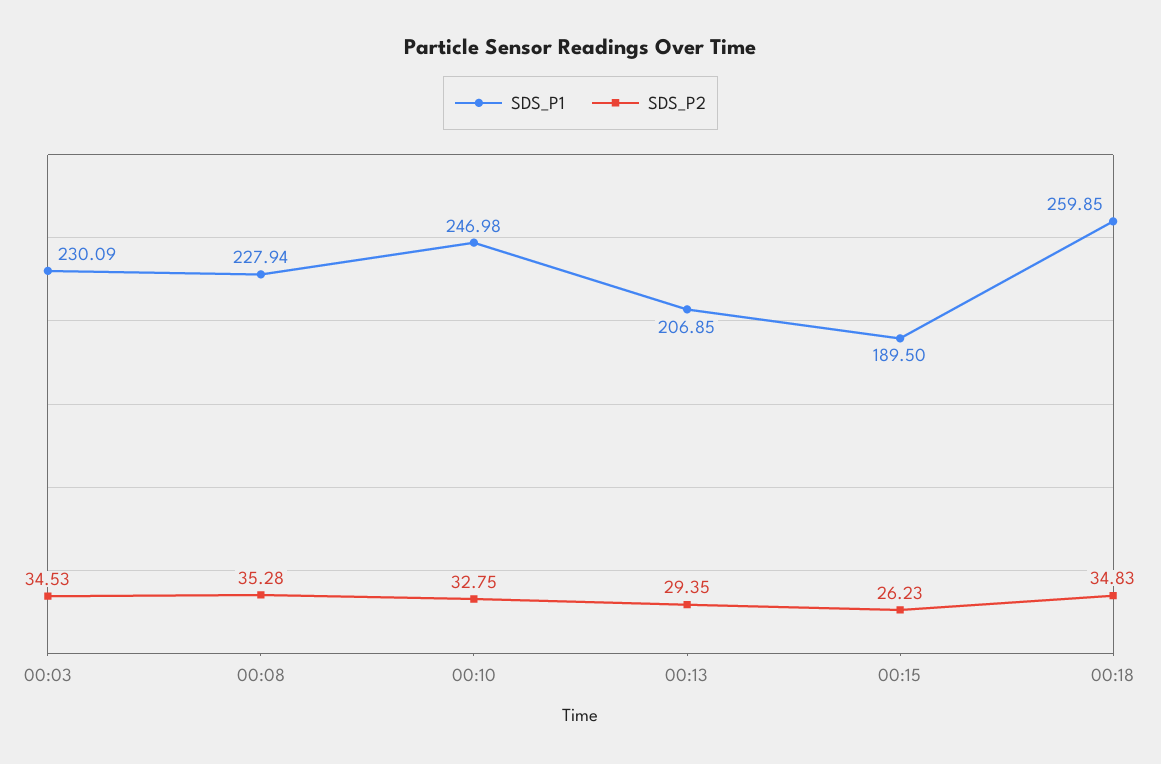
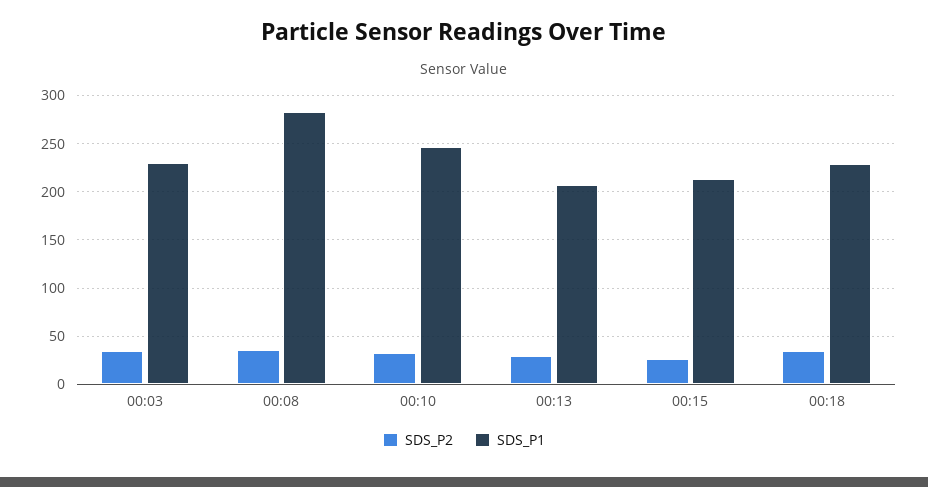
SDS_P1, 00:08: 227.94 -> 280
SDS_P1, 00:15: 189.5 -> 210
SDS_P1, 00:18: 259.85 -> 230

